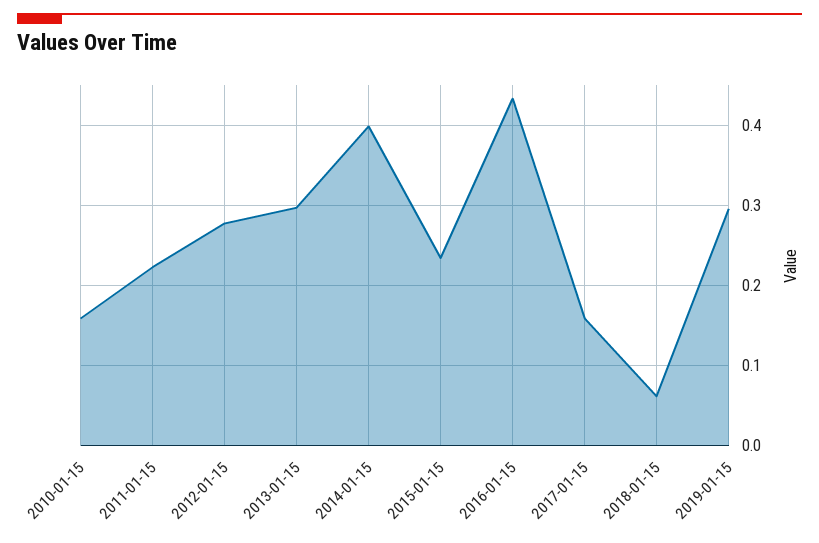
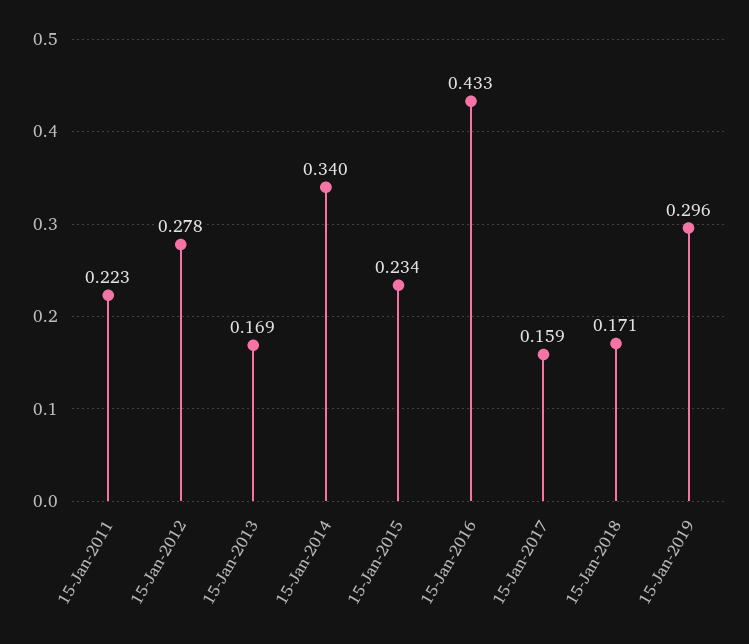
2010-01-15: 0.16 -> none
2013-01-15: 0.3 -> 0.169
2014-01-15: 0.4 -> 0.34
2018-01-15: 0.06 -> 0.171

